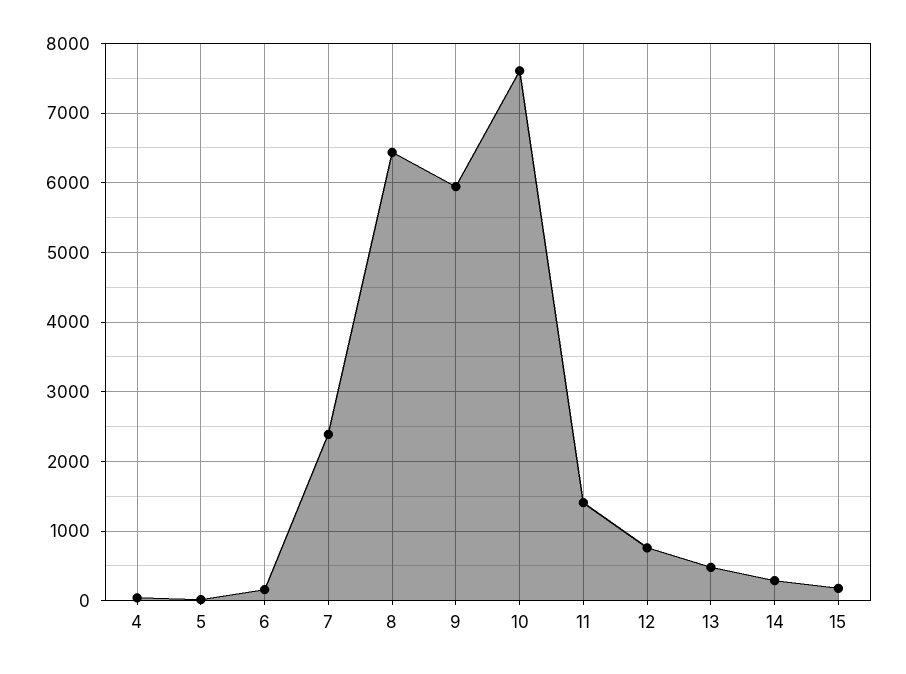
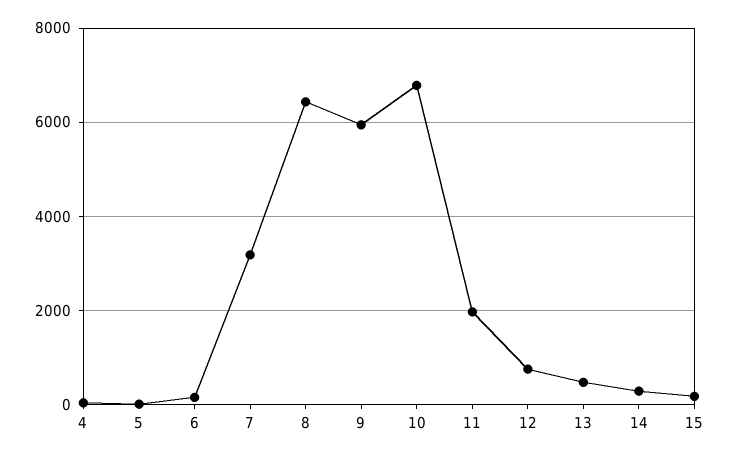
7: 2400 -> 3200
10: 7600 -> 6800
11: 1400 -> 2000

